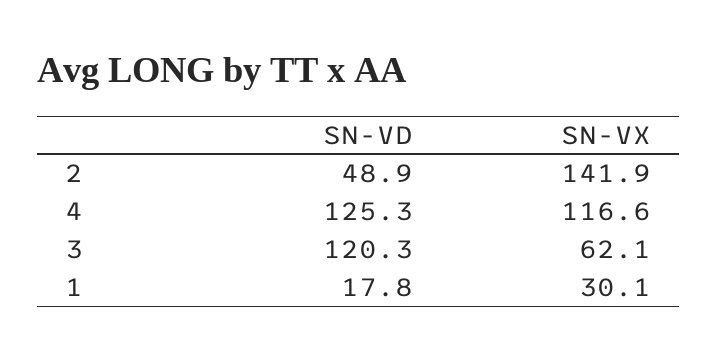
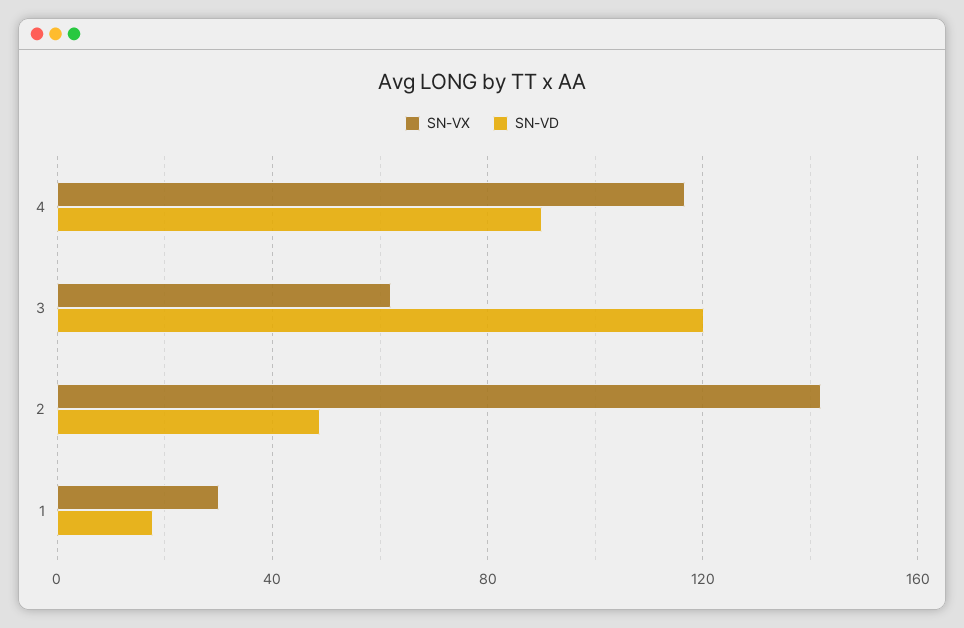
SN-VD, 4: 125.3 -> 90

